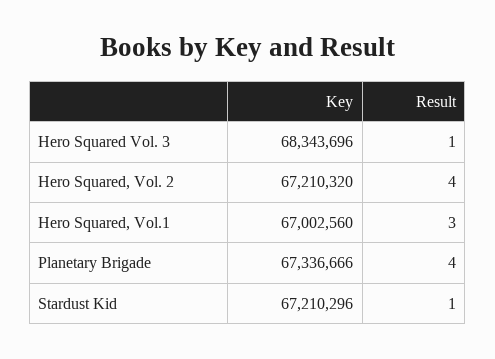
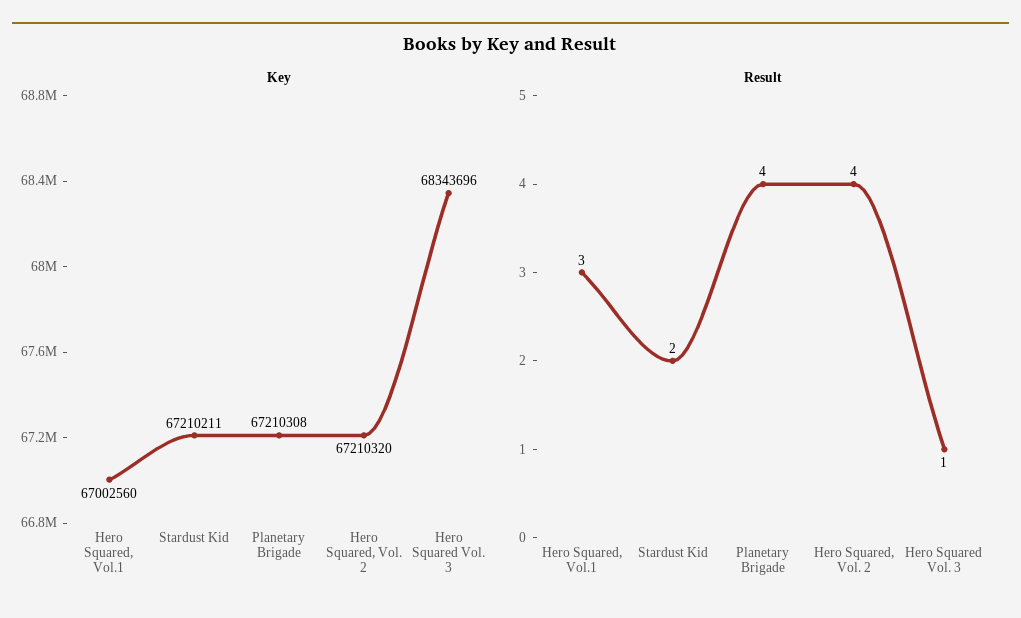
Key, Planetary Brigade: 67336666 -> 67210308
Key, Stardust Kid: 67210296 -> 67210211
Result, Stardust Kid: 1 -> 2

